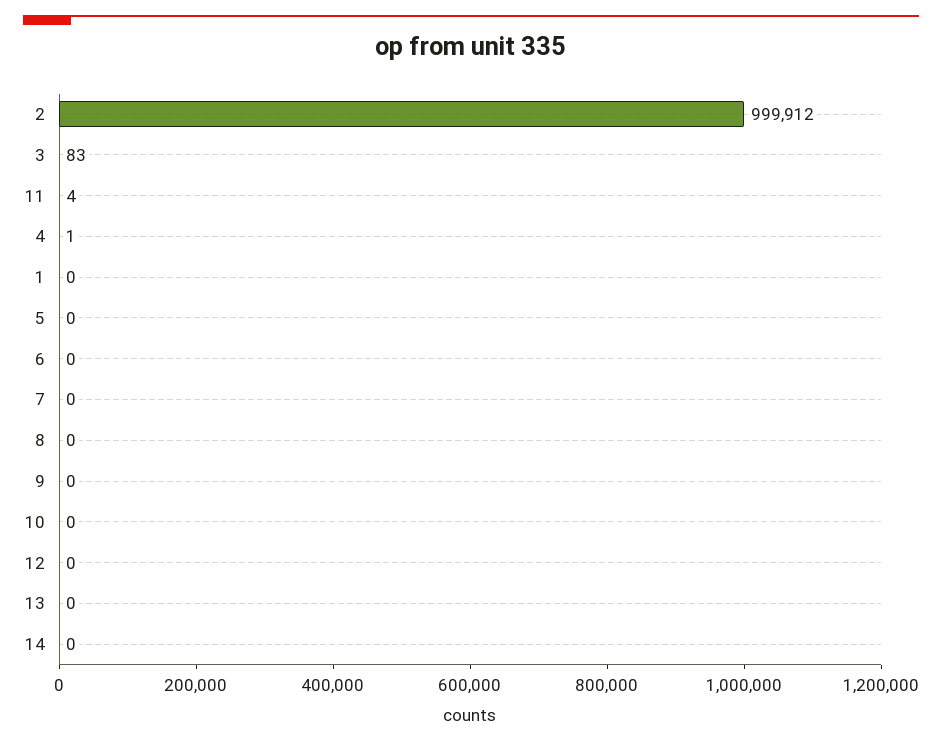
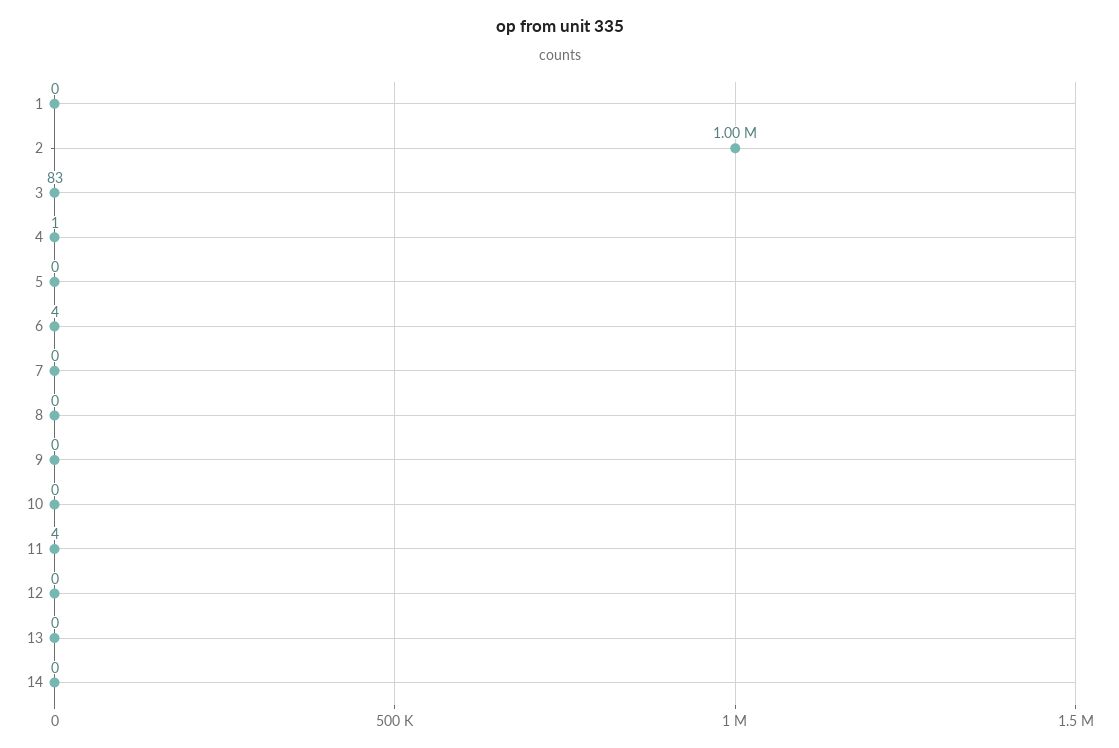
6: 0 -> 4

